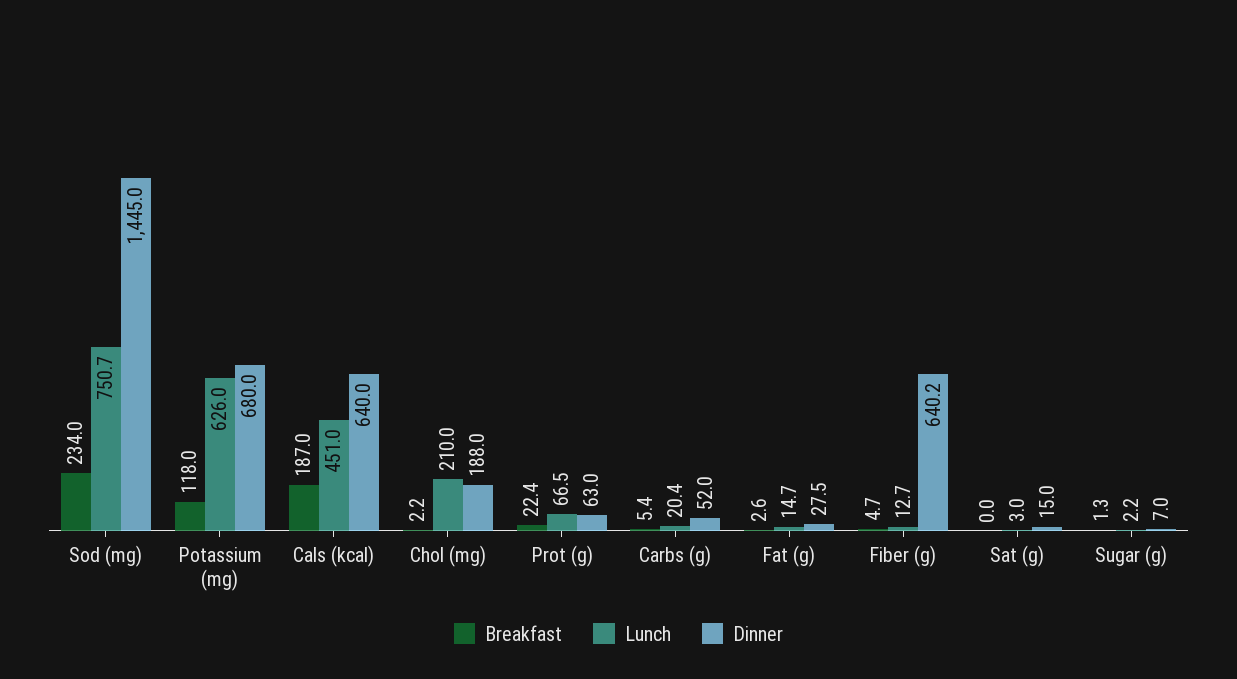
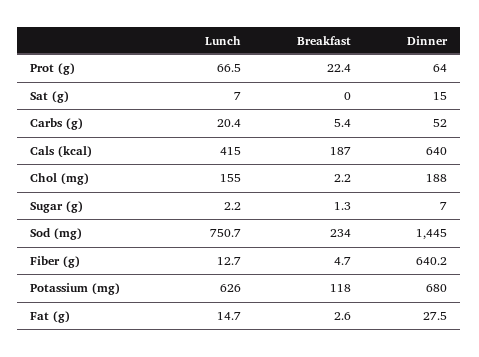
Lunch, Cals (kcal): 451 -> 415
Lunch, Chol (mg): 210 -> 155
Dinner, Prot (g): 63 -> 64
Lunch, Sat (g): 3 -> 7

